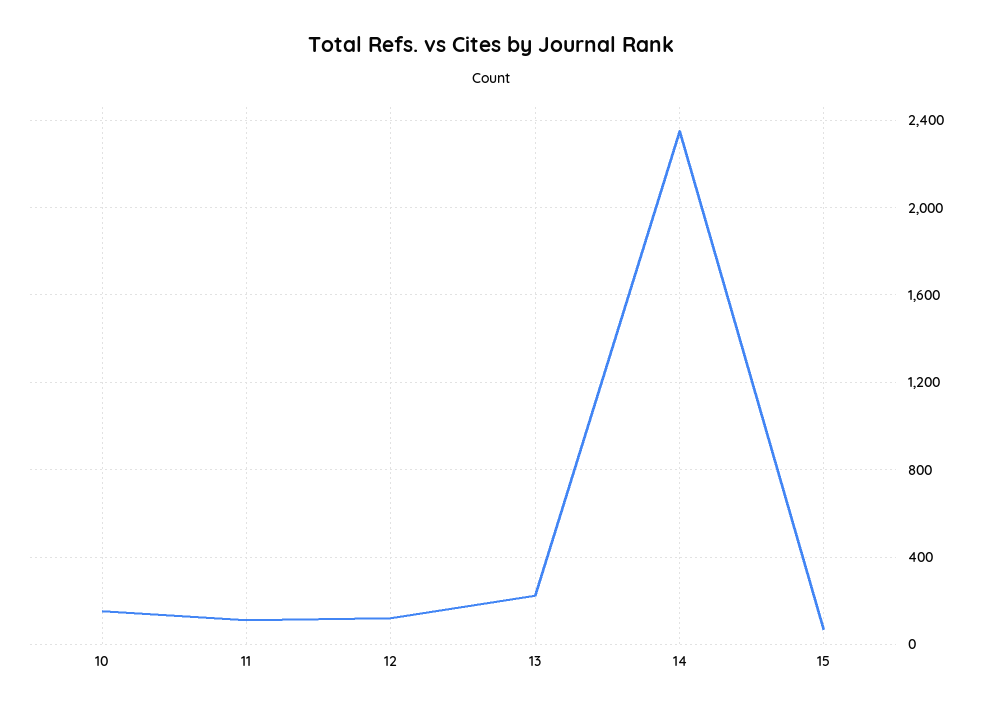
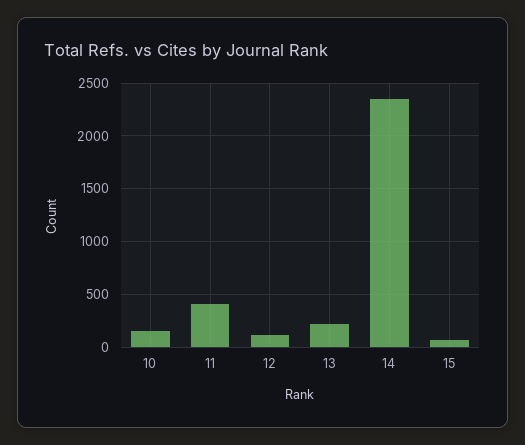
11: 100 -> 400

